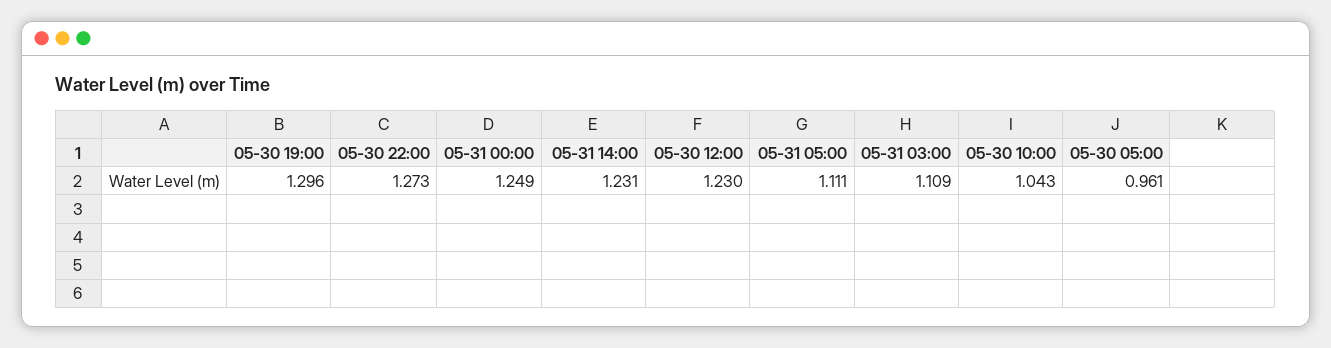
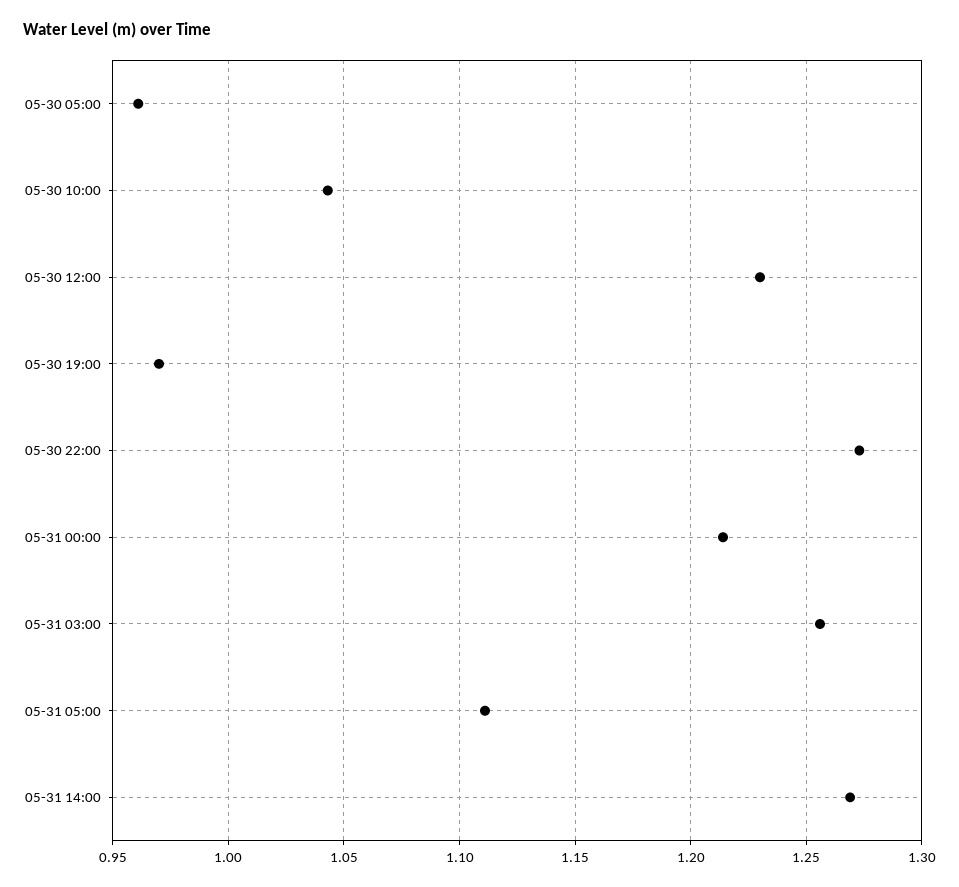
05-30 19:00: 1.296 -> 0.97
05-31 00:00: 1.249 -> 1.215
05-31 14:00: 1.231 -> 1.27
05-31 03:00: 1.109 -> 1.255

